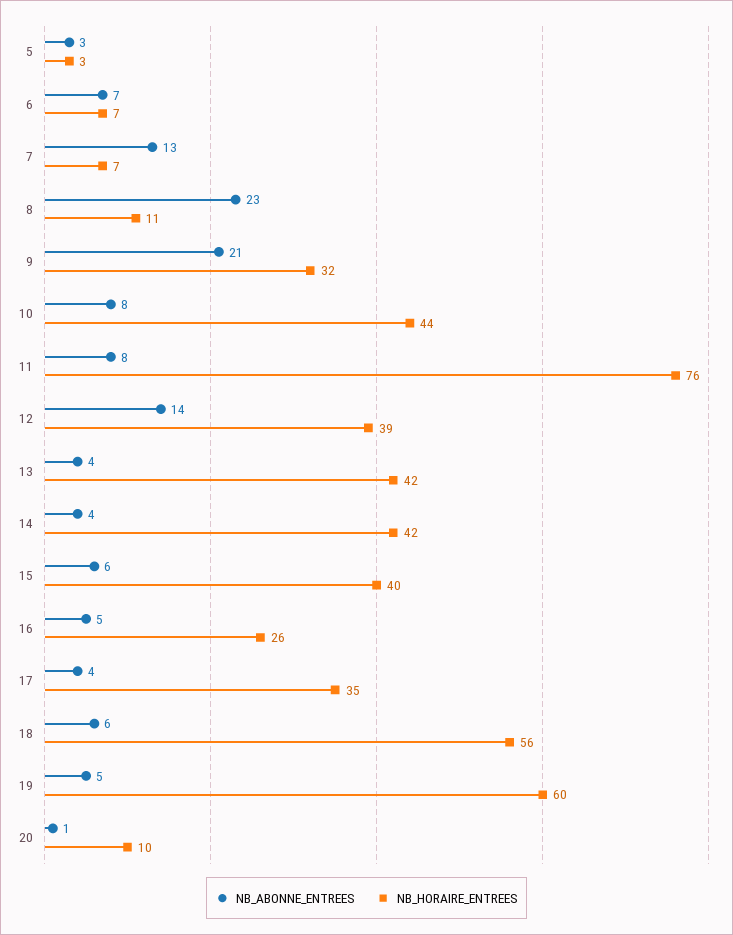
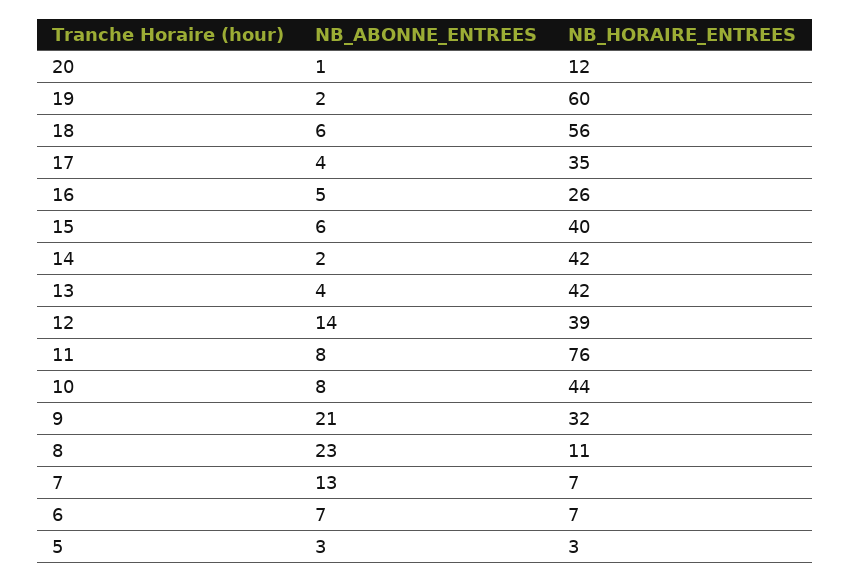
NB_ABONNE_ENTREES, 14: 4 -> 2
NB_ABONNE_ENTREES, 19: 5 -> 2
NB_HORAIRE_ENTREES, 20: 10 -> 12

